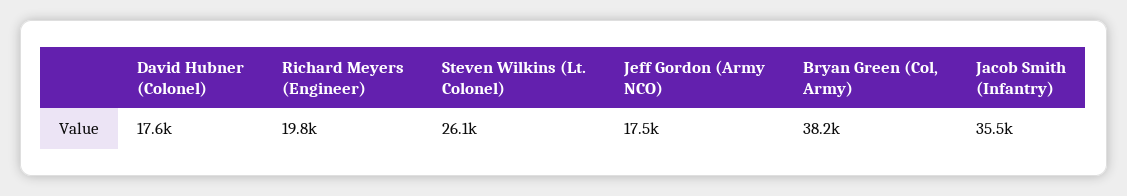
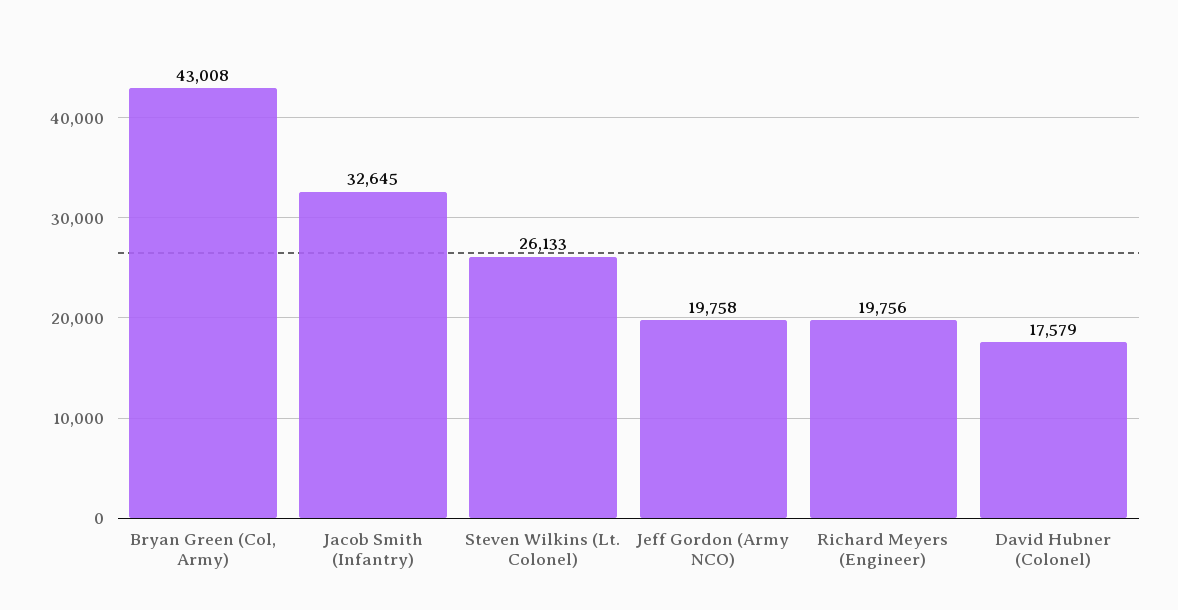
Jeff Gordon (Army NCO): 17500 -> 19758
Bryan Green (Col, Army): 38200 -> 43008
Jacob Smith (Infantry): 35500 -> 32645

